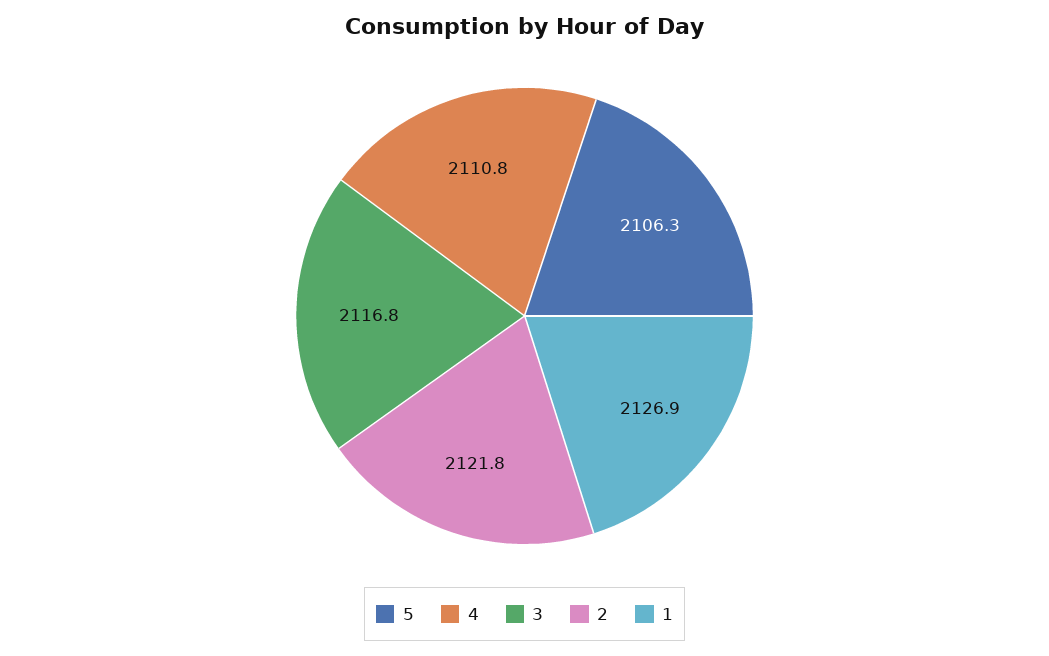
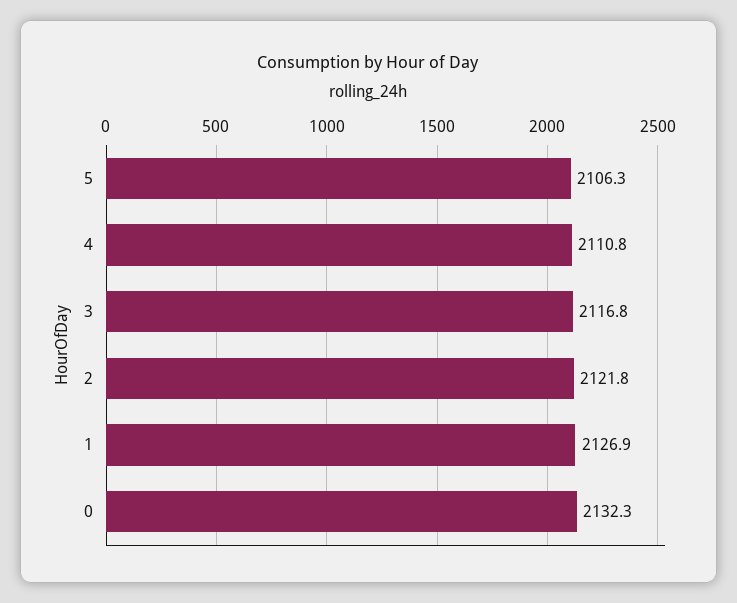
0: none -> 2132.3

